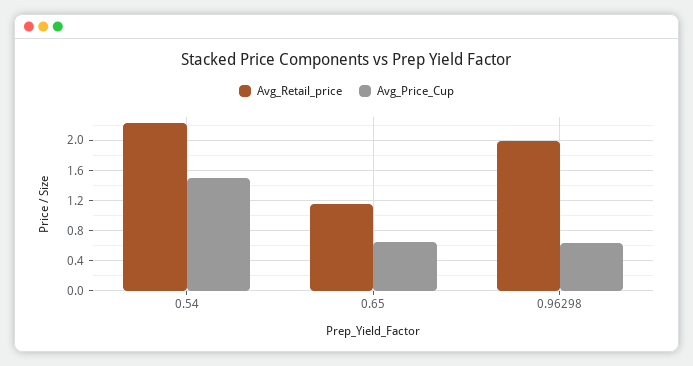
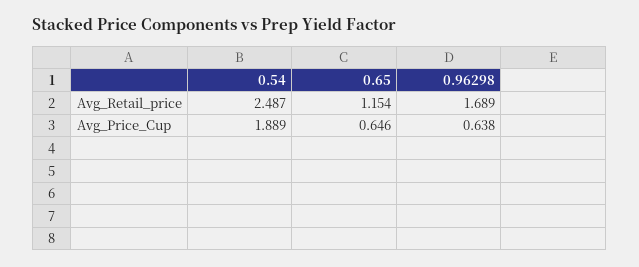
Avg_Retail_price, 0.54: 2.2 -> 2.487
Avg_Price_Cup, 0.54: 1.5 -> 1.889
Avg_Retail_price, 0.96298: 2 -> 1.689

